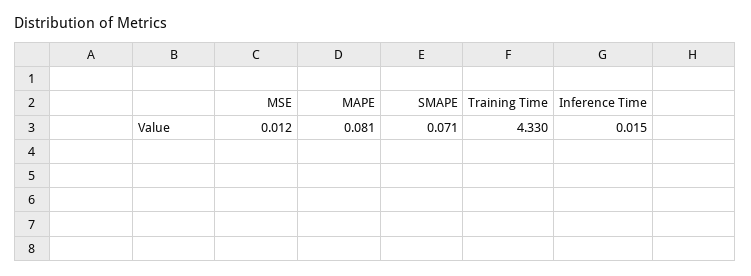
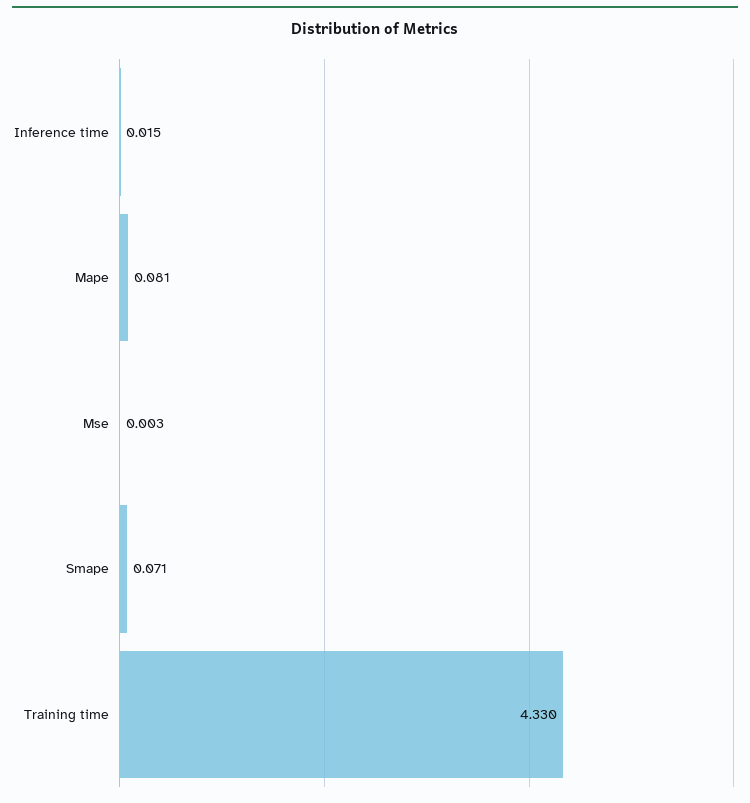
MSE: 0.012 -> 0.003

